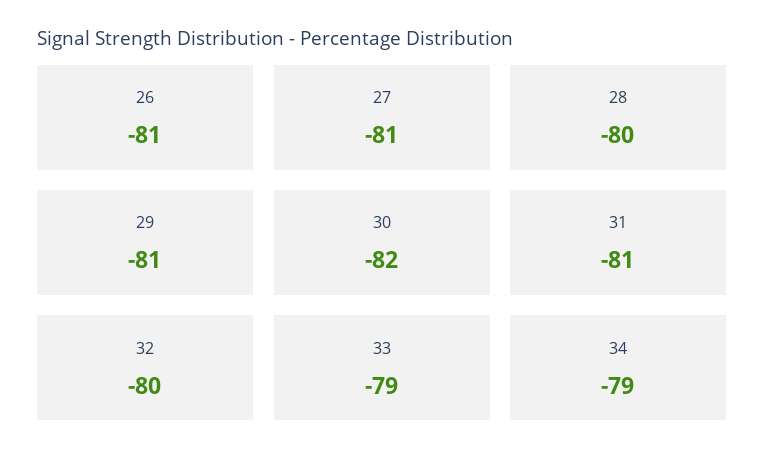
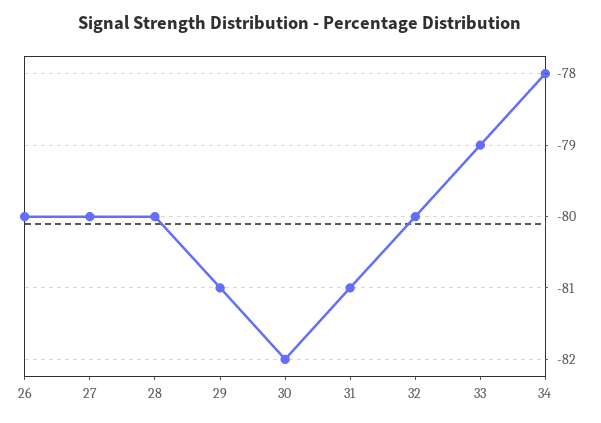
26: -81 -> -80
27: -81 -> -80
34: -79 -> -78

